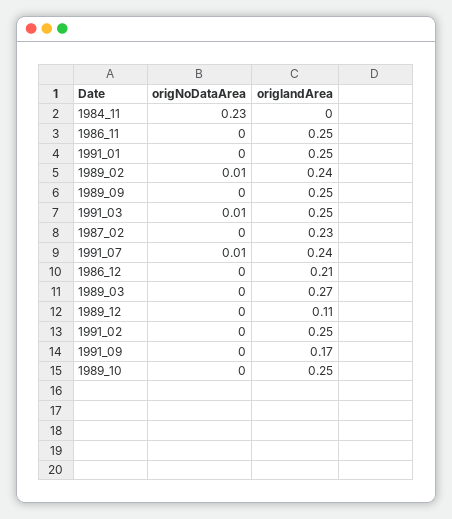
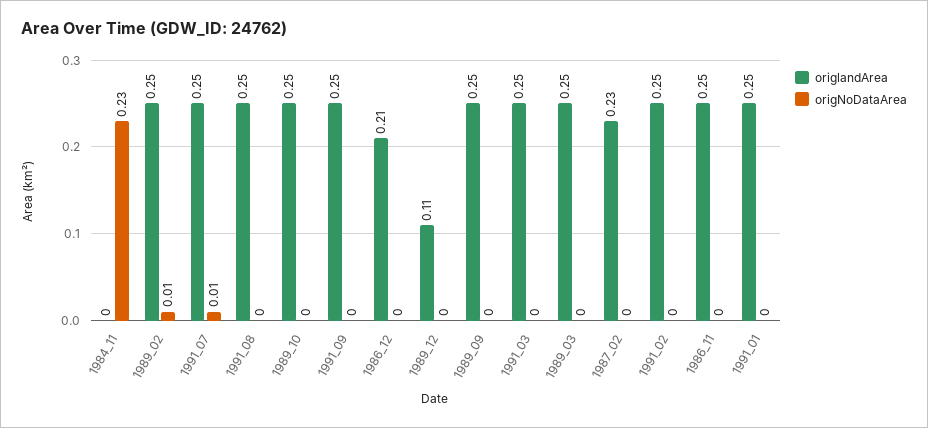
origlandArea, 1989_02: 0.24 -> 0.25
origNoDataArea, 1991_03: 0.01 -> 0
origlandArea, 1991_07: 0.24 -> 0.25
origlandArea, 1989_03: 0.27 -> 0.25
origlandArea, 1991_09: 0.17 -> 0.25
origlandArea, 1991_08: none -> 0.25
origNoDataArea, 1991_08: none -> 0

